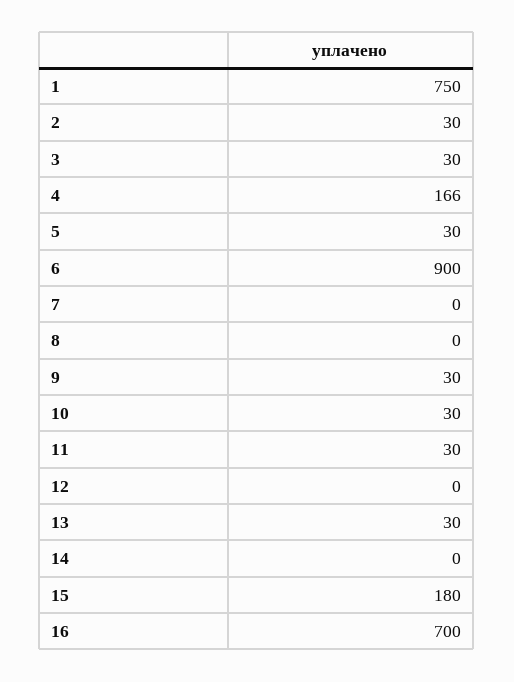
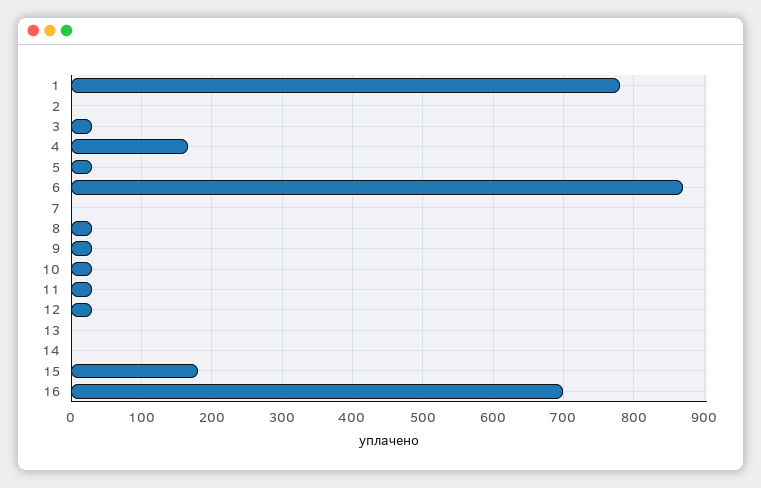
1: 750 -> 780
2: 30 -> 0
6: 900 -> 870
8: 0 -> 30
12: 0 -> 30
13: 30 -> 0

